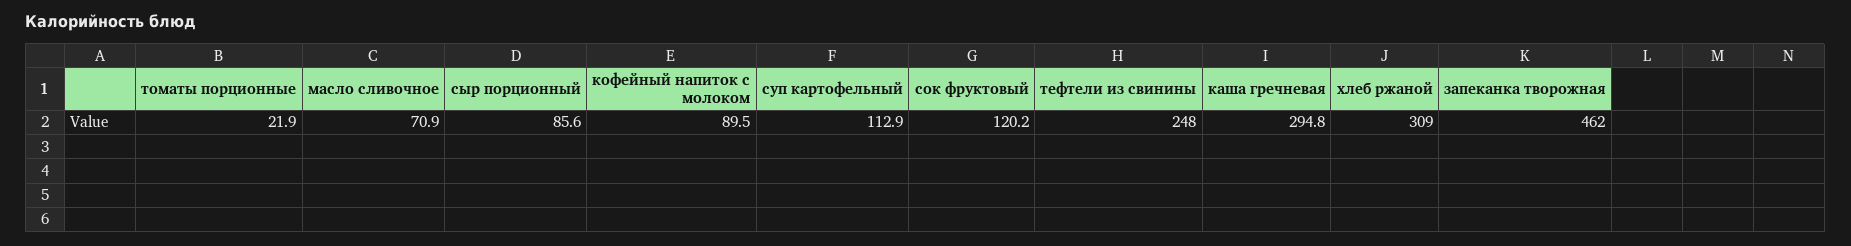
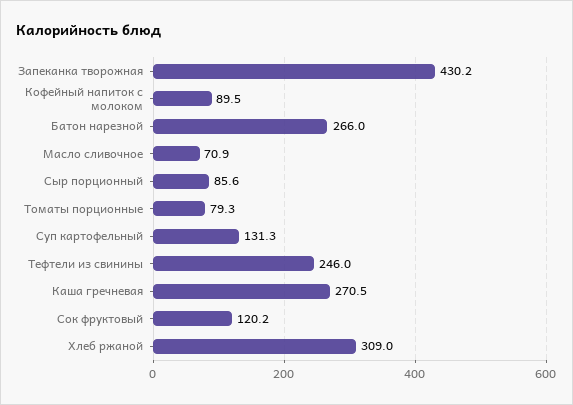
томаты порционные: 21.9 -> 79.3
суп картофельный: 112.9 -> 131.3
тефтели из свинины: 248 -> 246
каша гречневая: 294.8 -> 270.5
запеканка творожная: 462 -> 430.2
Батон нарезной: none -> 266

